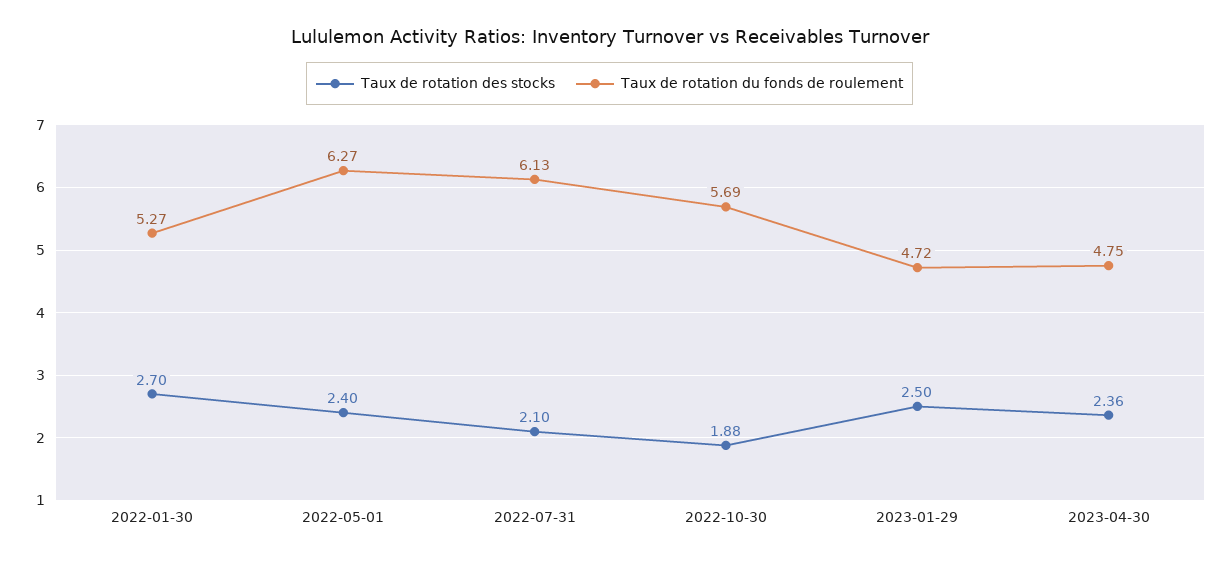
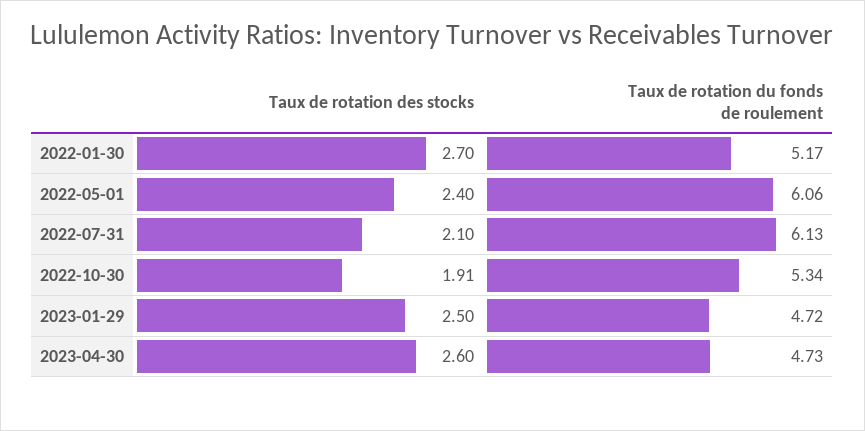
Taux de rotation du fonds de roulement, 2022-01-30: 5.27 -> 5.17
Taux de rotation du fonds de roulement, 2022-05-01: 6.27 -> 6.06
Taux de rotation des stocks, 2022-10-30: 1.88 -> 1.91
Taux de rotation du fonds de roulement, 2022-10-30: 5.69 -> 5.34
Taux de rotation des stocks, 2023-04-30: 2.36 -> 2.6
Taux de rotation du fonds de roulement, 2023-04-30: 4.75 -> 4.73

